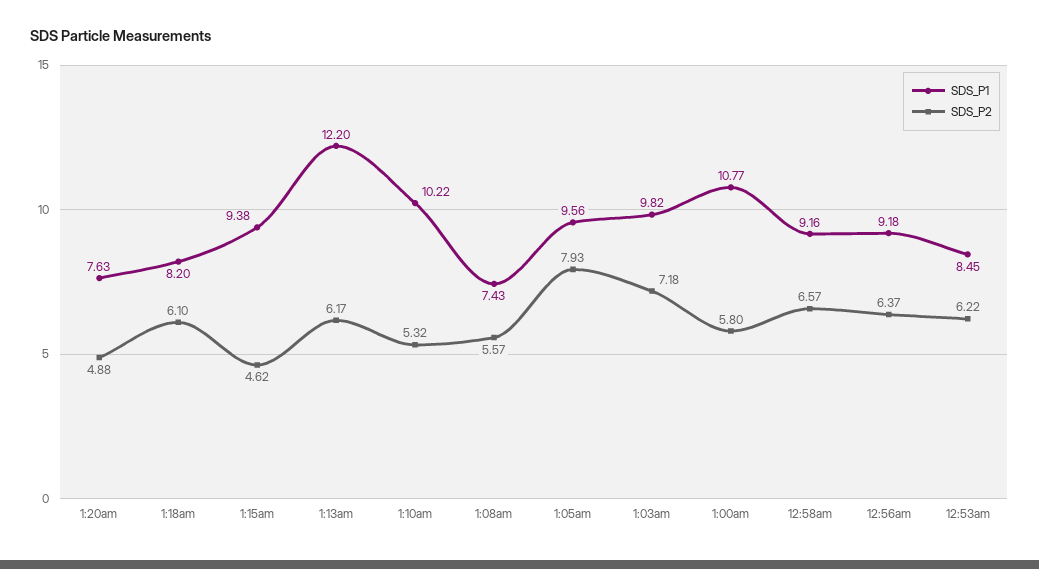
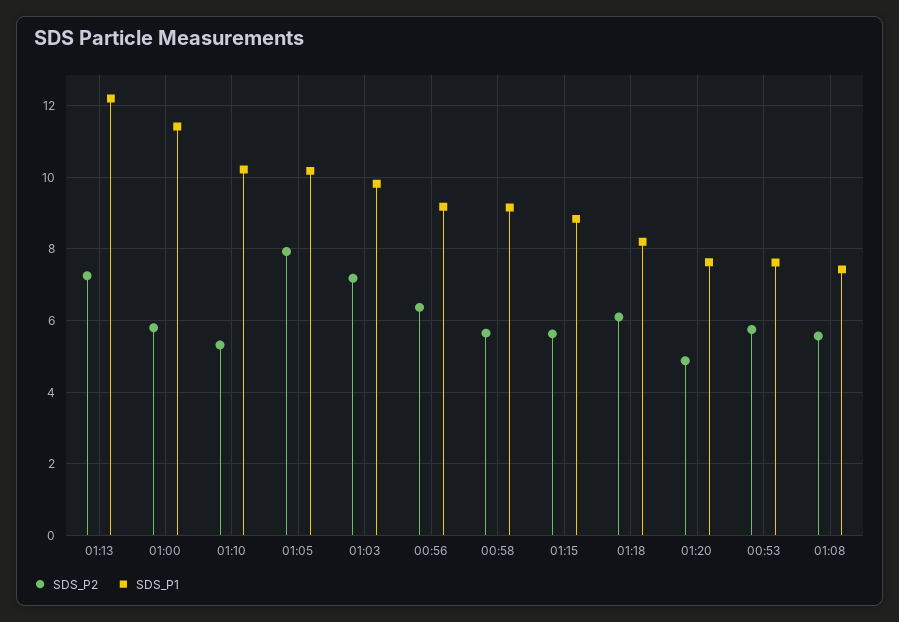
SDS_P1, 1:15am: 9.38 -> 8.8
SDS_P2, 1:15am: 4.62 -> 5.6
SDS_P2, 1:13am: 6.17 -> 7.2
SDS_P1, 1:05am: 9.56 -> 10.2
SDS_P1, 1:00am: 10.77 -> 11.4
SDS_P2, 12:58am: 6.57 -> 5.6
SDS_P1, 12:53am: 8.45 -> 7.6
SDS_P2, 12:53am: 6.22 -> 5.8

